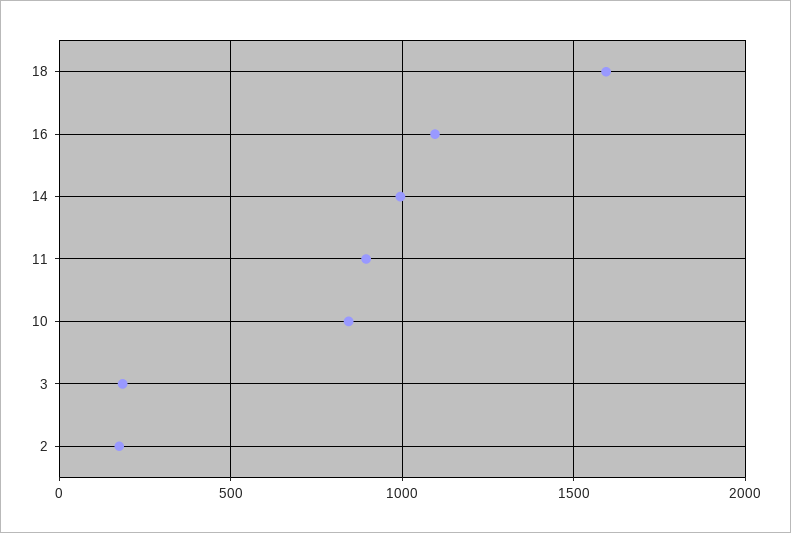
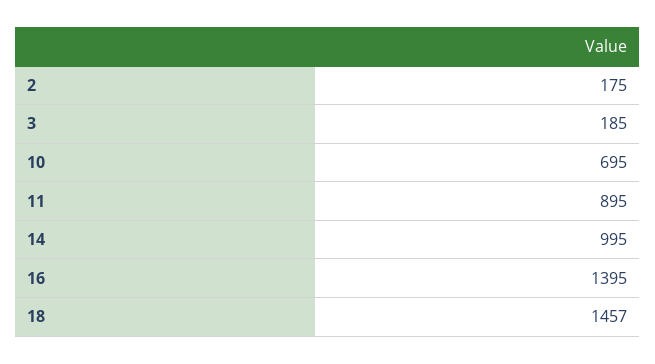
18: 1600 -> 1457
16: 1100 -> 1395
10: 850 -> 695

